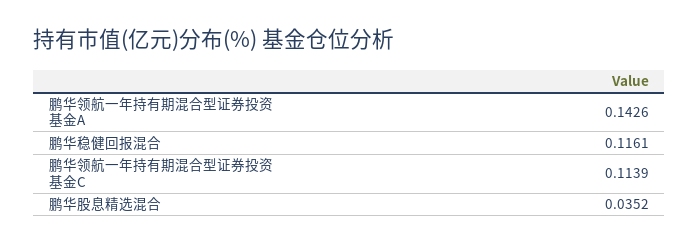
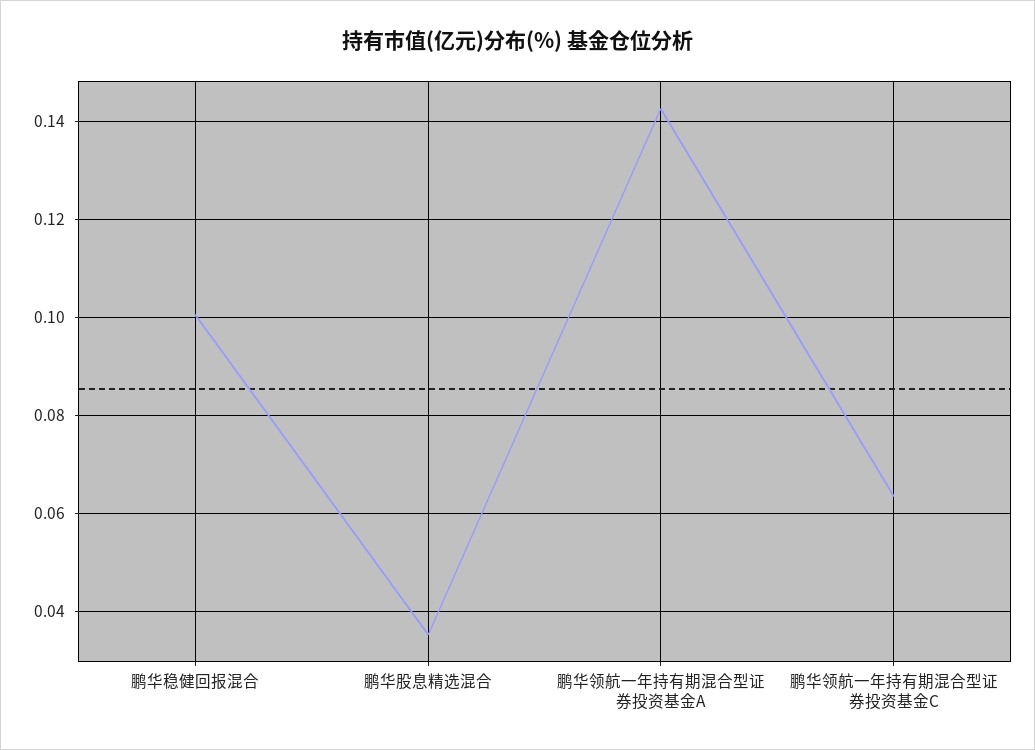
鹏华稳健回报混合: 0.1161 -> 0.1
鹏华领航一年持有期混合型证券投资基金C: 0.1139 -> 0.064

